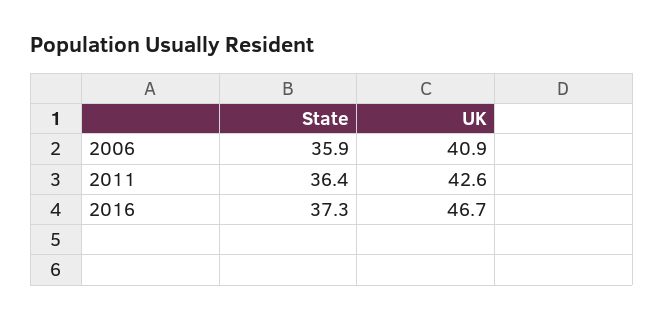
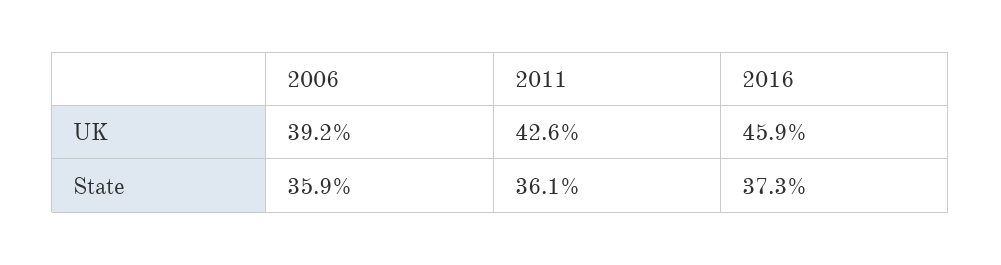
UK, 2006: 40.9 -> 39.2
State, 2011: 36.4 -> 36.1
UK, 2016: 46.7 -> 45.9

